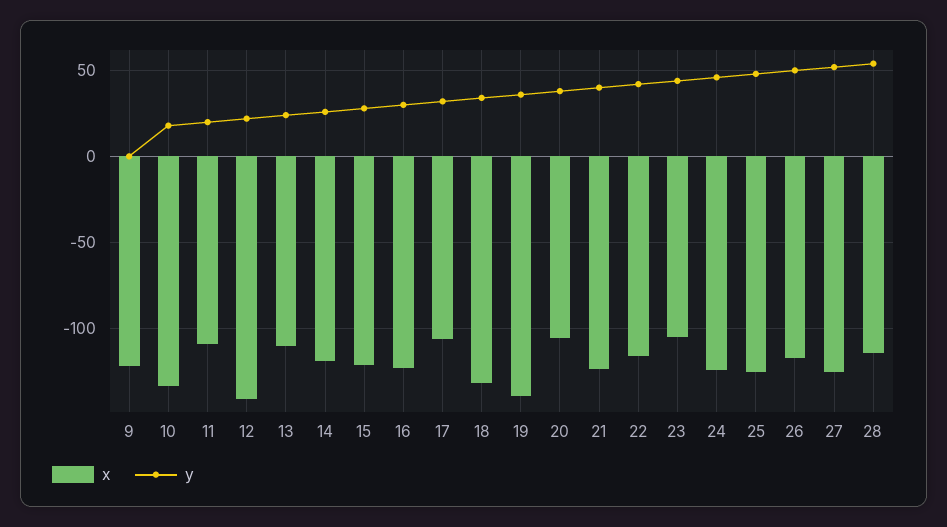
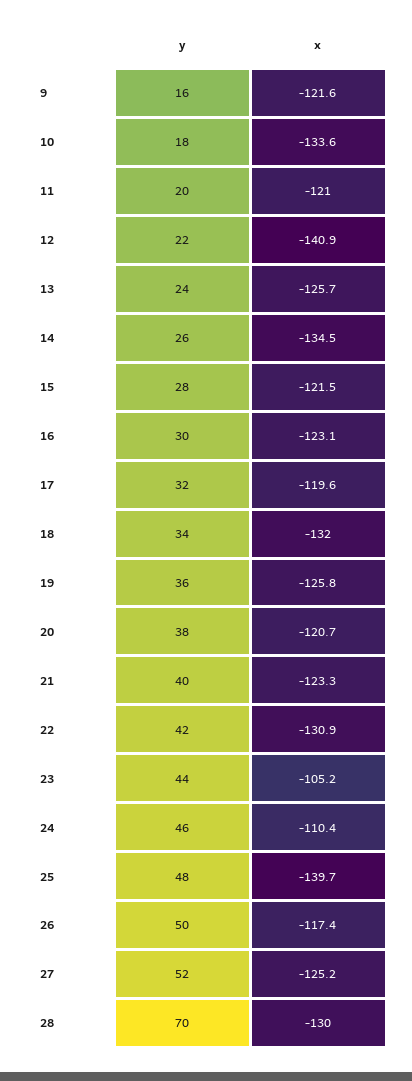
y, 9: 0 -> 16
x, 11: -110 -> -121
x, 13: -110 -> -125.7
x, 14: -120 -> -134.5
x, 17: -105 -> -119.6
x, 19: -140 -> -125.8
x, 20: -105 -> -120.7
x, 22: -115 -> -130.9
x, 24: -125 -> -110.4
x, 25: -125 -> -139.7
x, 28: -115 -> -130
y, 28: 55 -> 70

